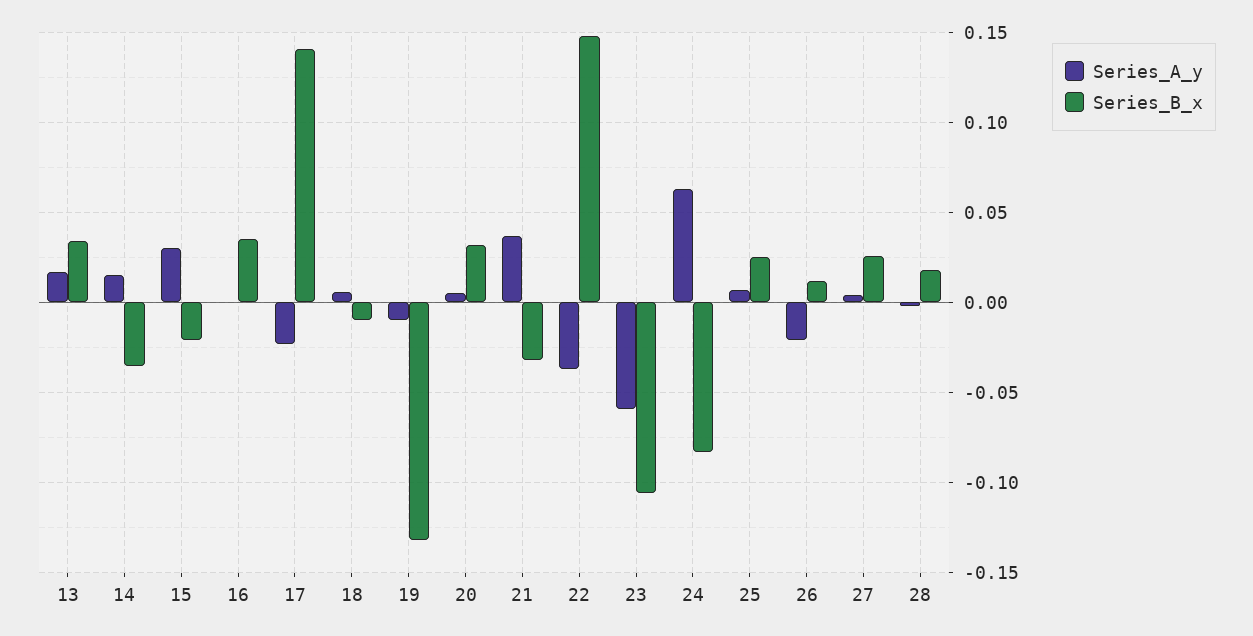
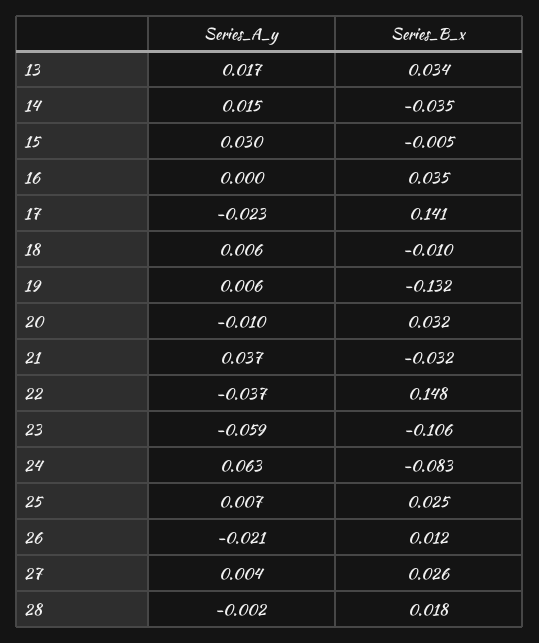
Series_B_x, 15: -0.02 -> -0.005
Series_A_y, 19: -0.01 -> 0.006
Series_A_y, 20: 0.005 -> -0.01

